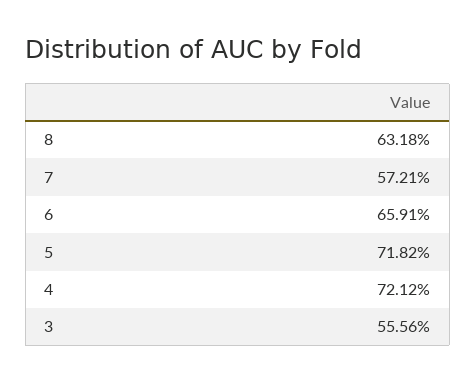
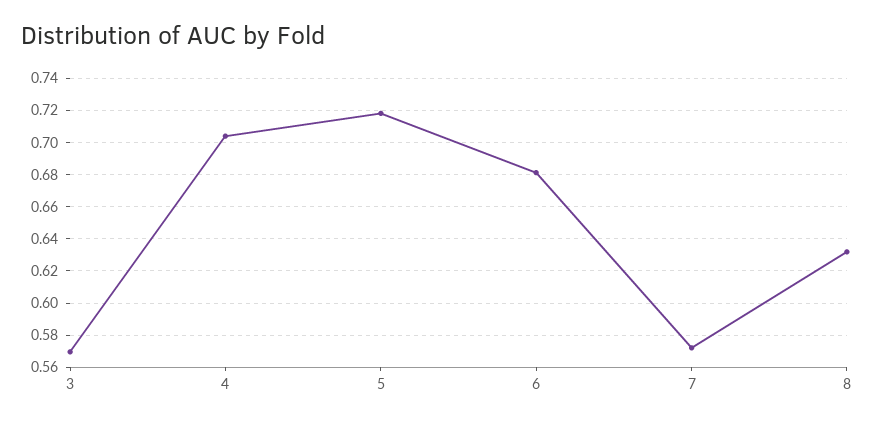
6: 0.6591 -> 0.68
4: 0.7212 -> 0.705
3: 0.5556 -> 0.57

